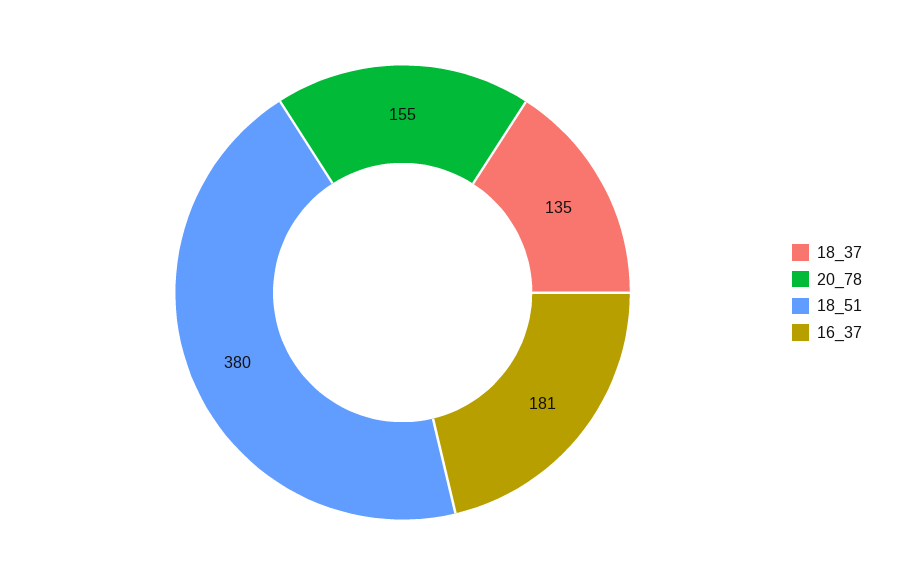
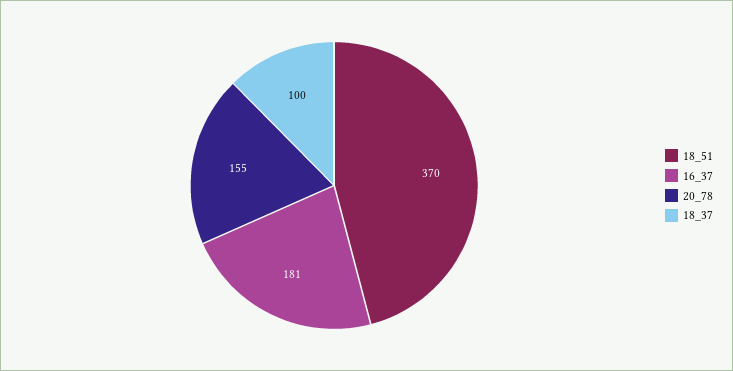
18_37: 135 -> 100
18_51: 380 -> 370

